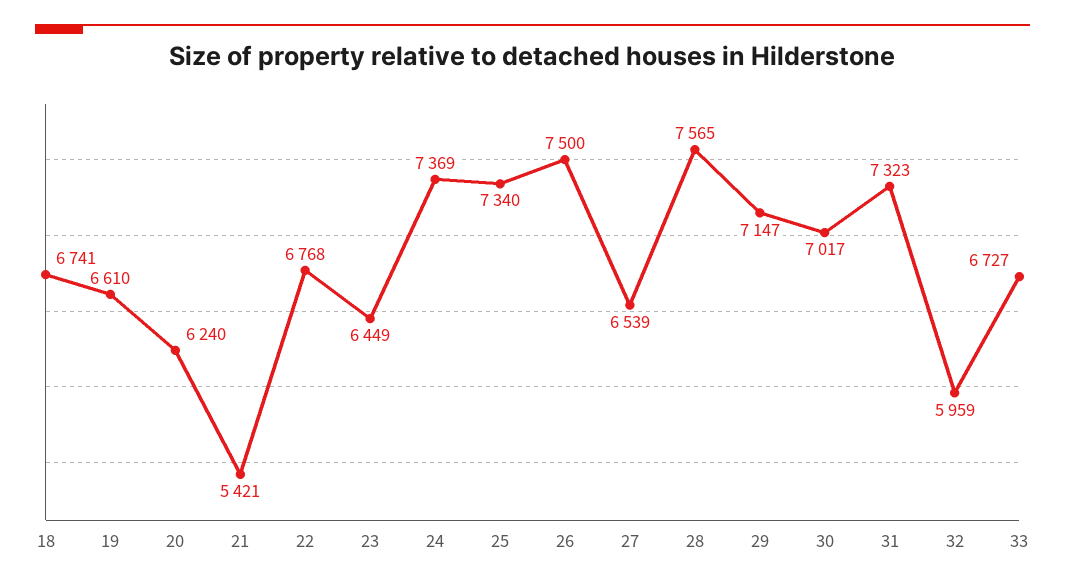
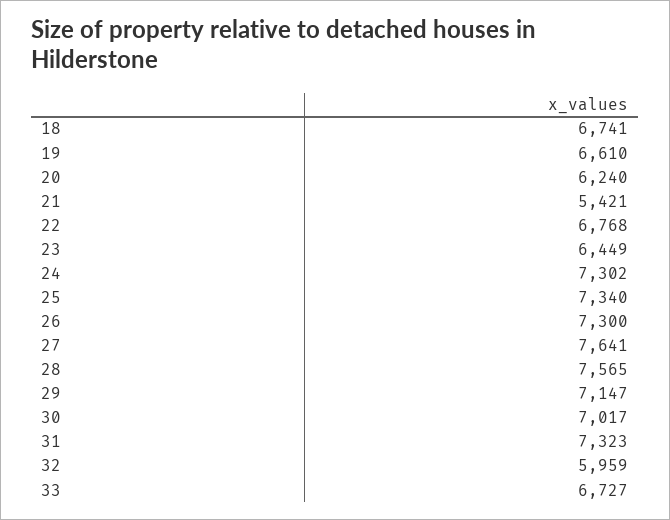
24: 7369 -> 7302
26: 7500 -> 7300
27: 6539 -> 7641

